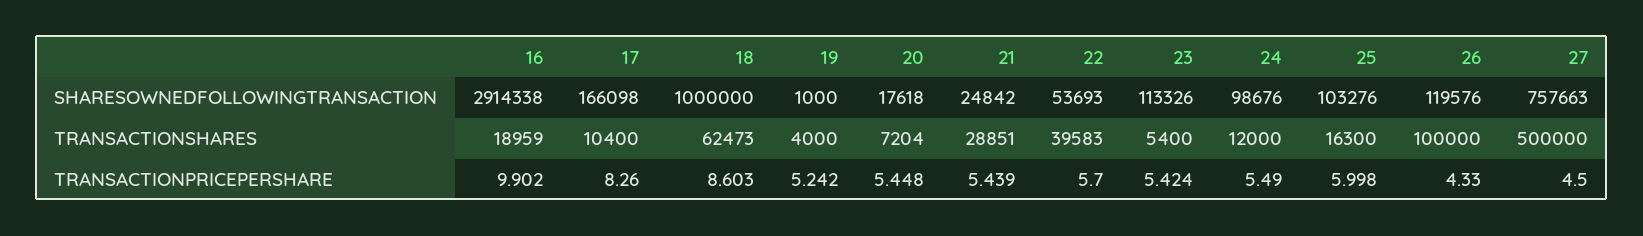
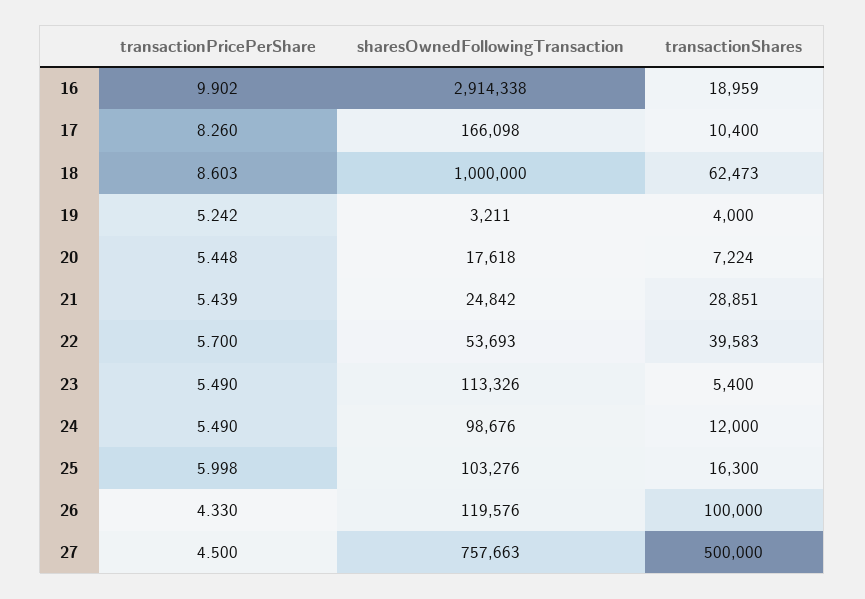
19, SHARESOWNEDFOLLOWINGTRANSACTION: 1000 -> 3211
20, TRANSACTIONSHARES: 7204 -> 7224
23, TRANSACTIONPRICEPERSHARE: 5.424 -> 5.49

